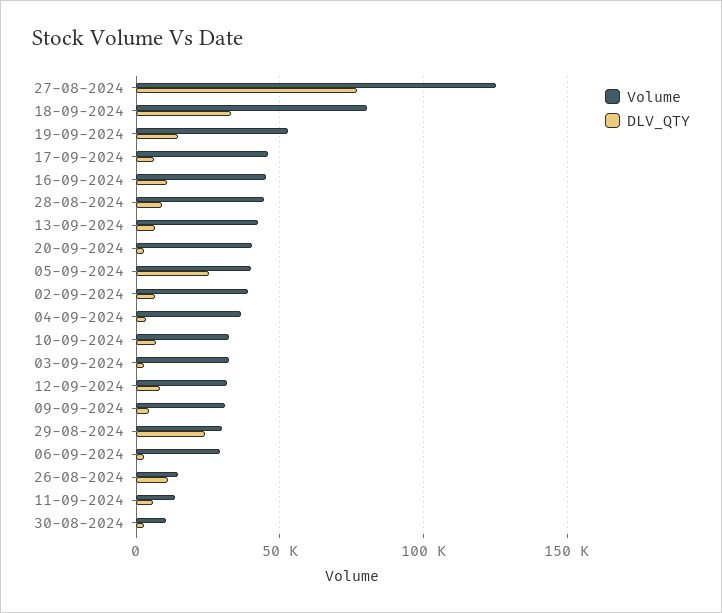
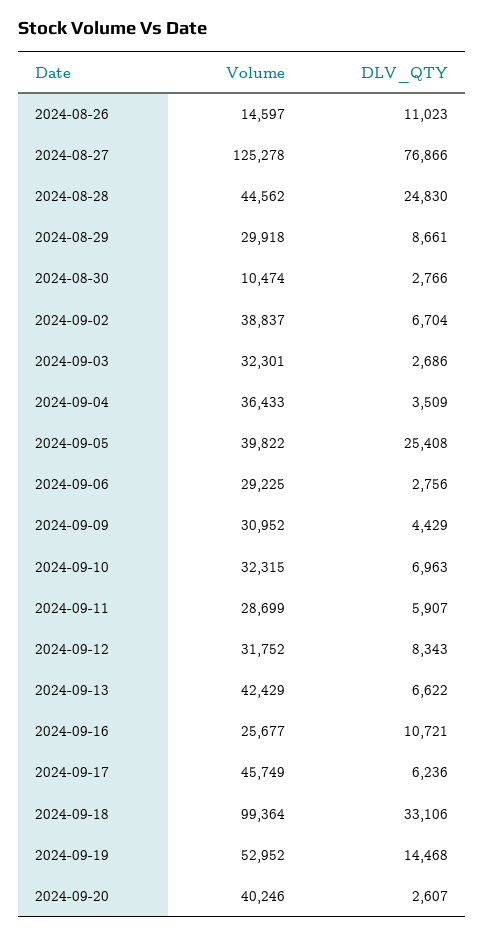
Volume, 18-09-2024: 80000 -> 99364
Volume, 16-09-2024: 45000 -> 25677
DLV_QTY, 28-08-2024: 10000 -> 24830
DLV_QTY, 29-08-2024: 25000 -> 8661
Volume, 11-09-2024: 15000 -> 28699

